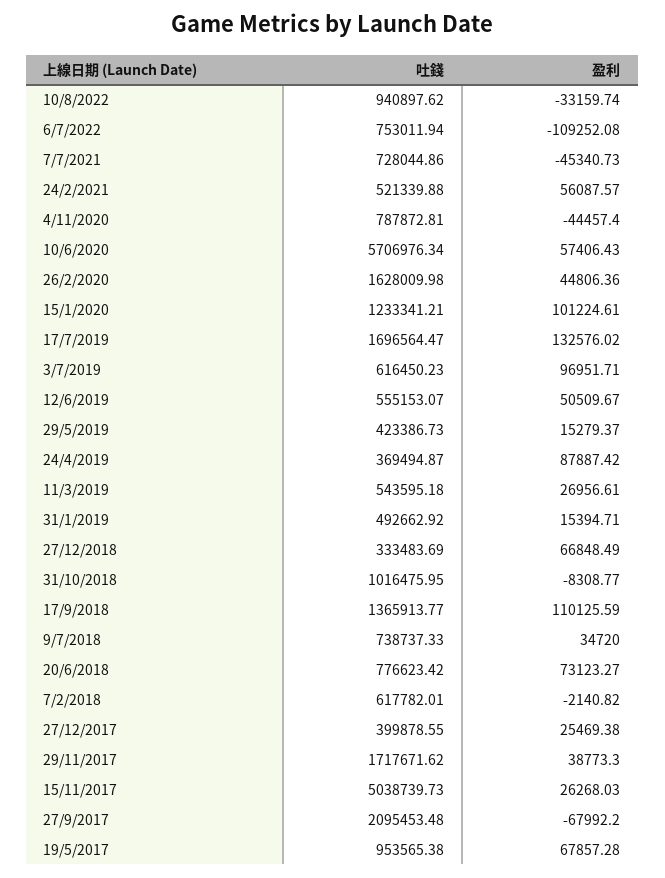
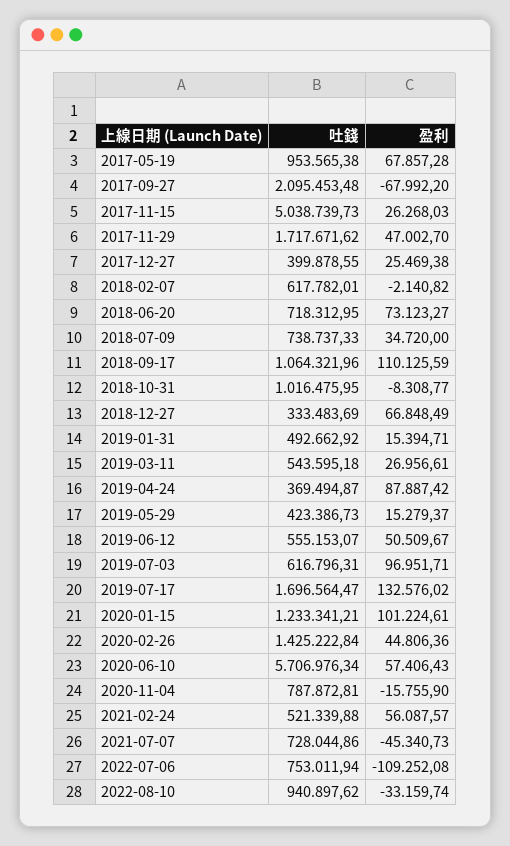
盈利, 4/11/2020: -44457.4 -> -15755.9
吐錢, 26/2/2020: 1628009.98 -> 1425222.84
吐錢, 3/7/2019: 616450.23 -> 616796.31
吐錢, 17/9/2018: 1365913.77 -> 1064321.96
吐錢, 20/6/2018: 776623.42 -> 718312.95
盈利, 29/11/2017: 38773.3 -> 47002.7

